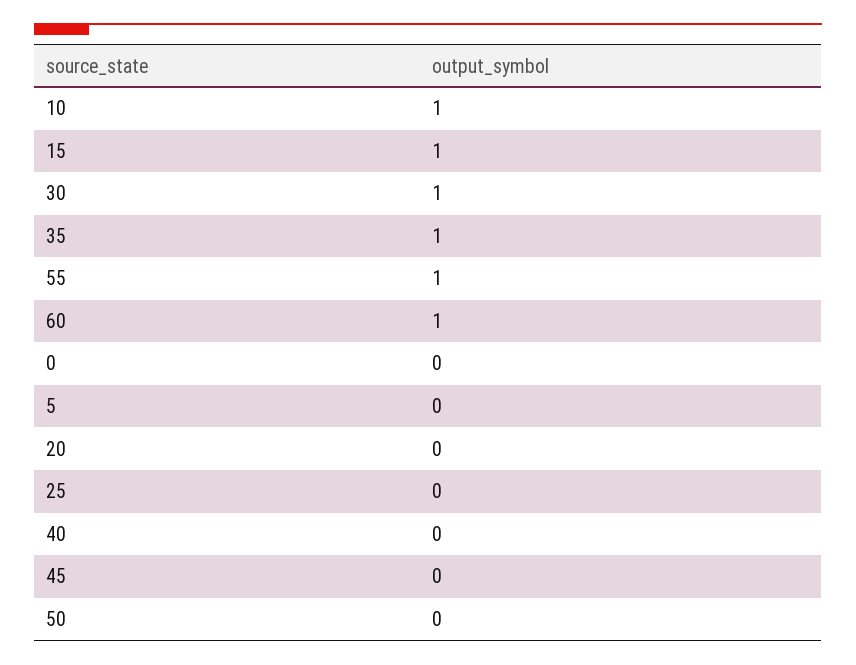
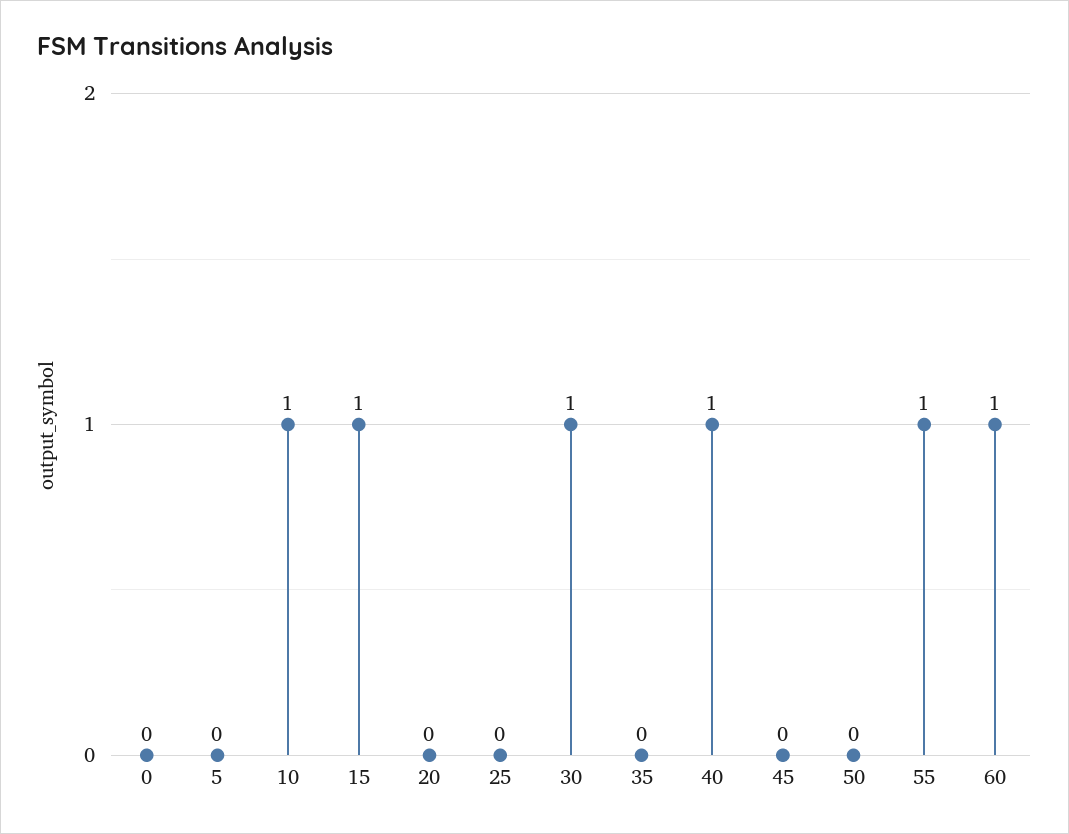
35: 1 -> 0
40: 0 -> 1

